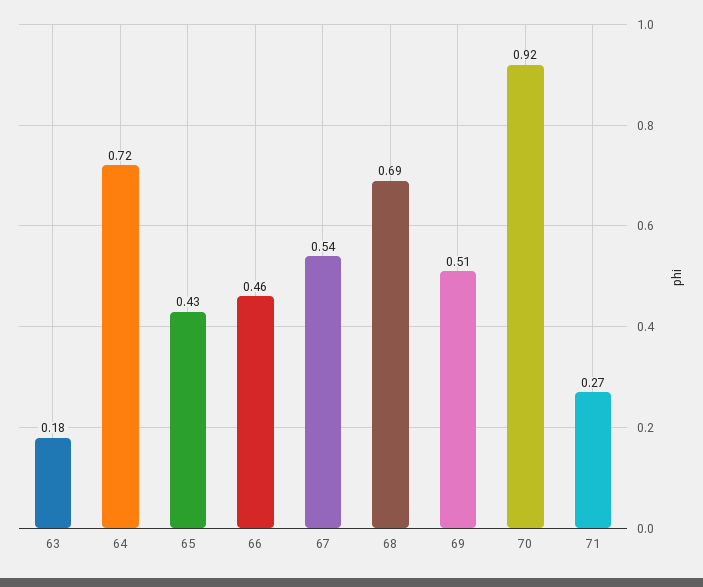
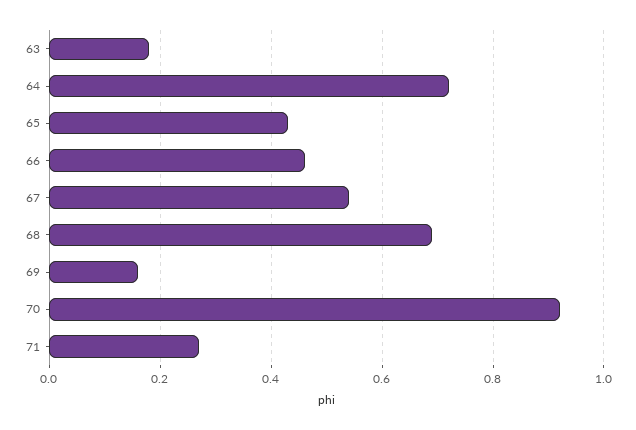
69: 0.51 -> 0.15

